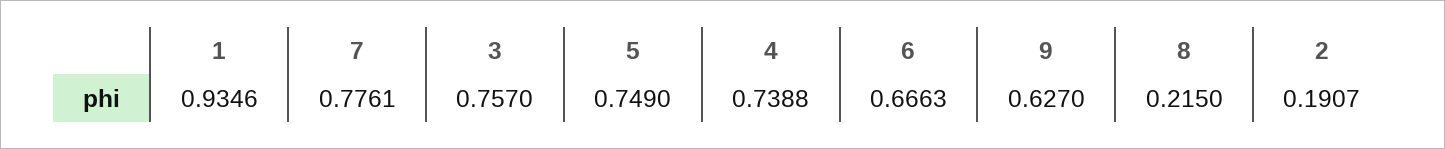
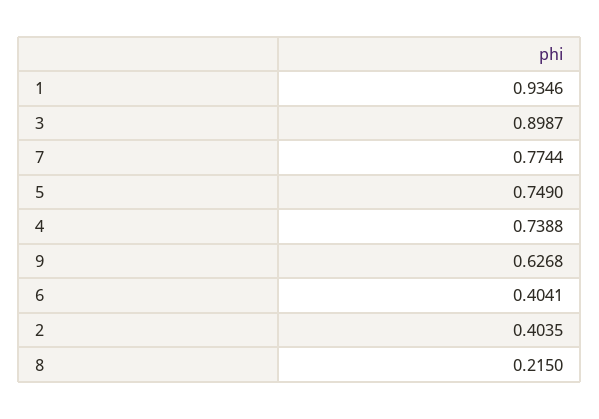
7: 0.7761 -> 0.7744
3: 0.757 -> 0.8987
6: 0.6663 -> 0.4041
9: 0.627 -> 0.6268
2: 0.1907 -> 0.4035

